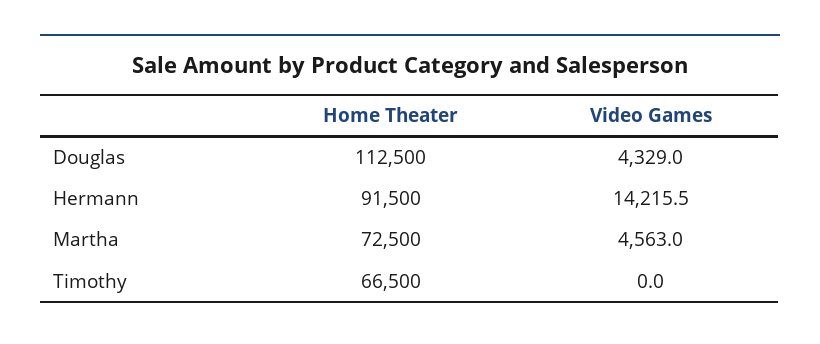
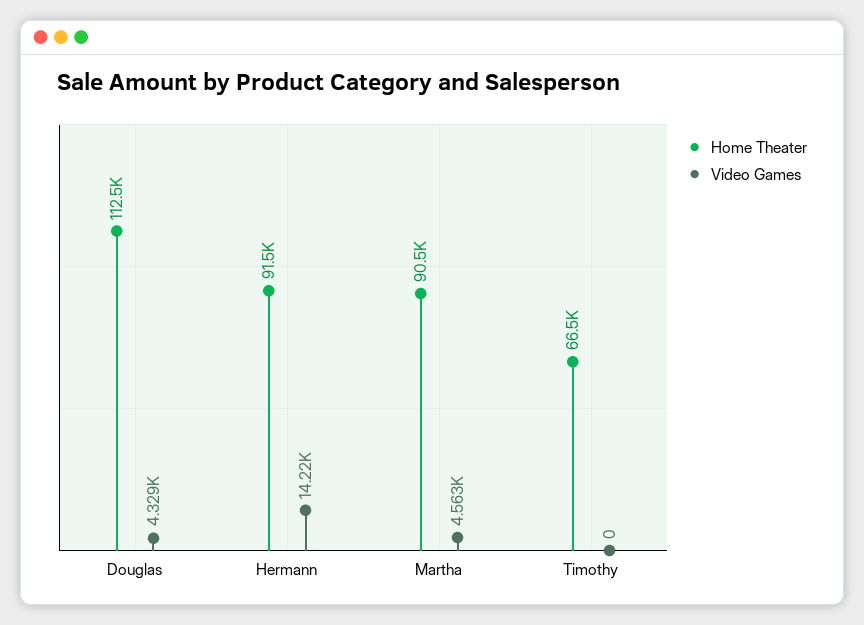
Home Theater, Martha: 72500 -> 90500

